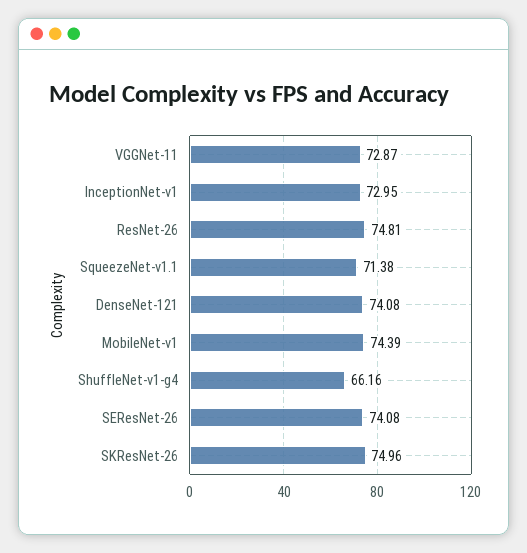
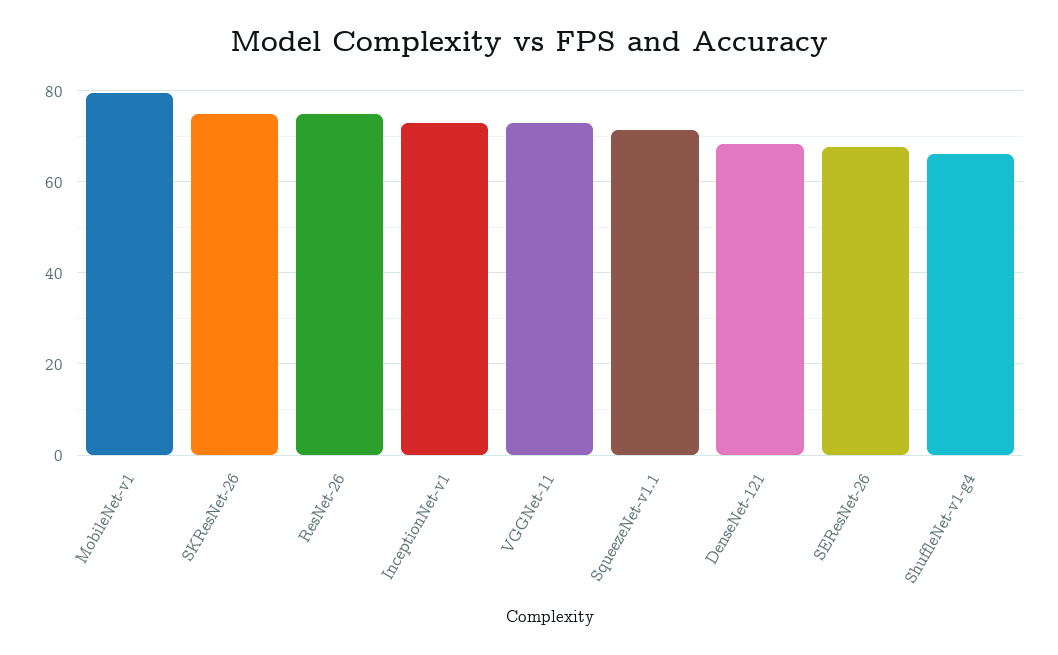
DenseNet-121: 74.08 -> 68
MobileNet-v1: 74.39 -> 80
SEResNet-26: 74.08 -> 68

